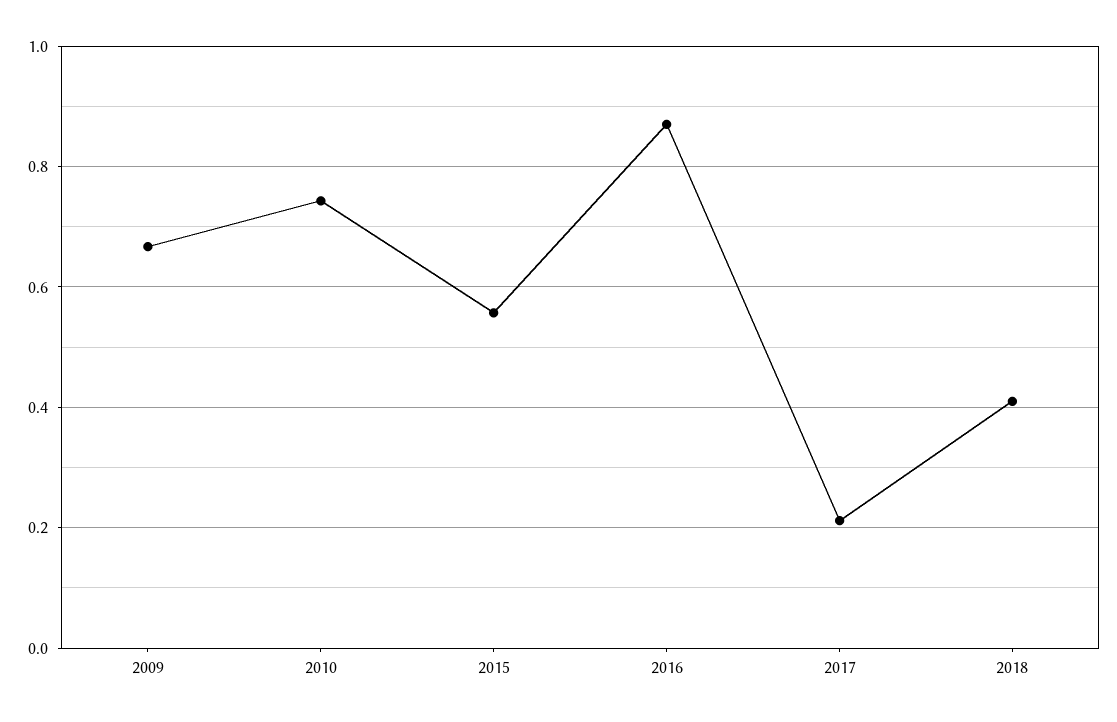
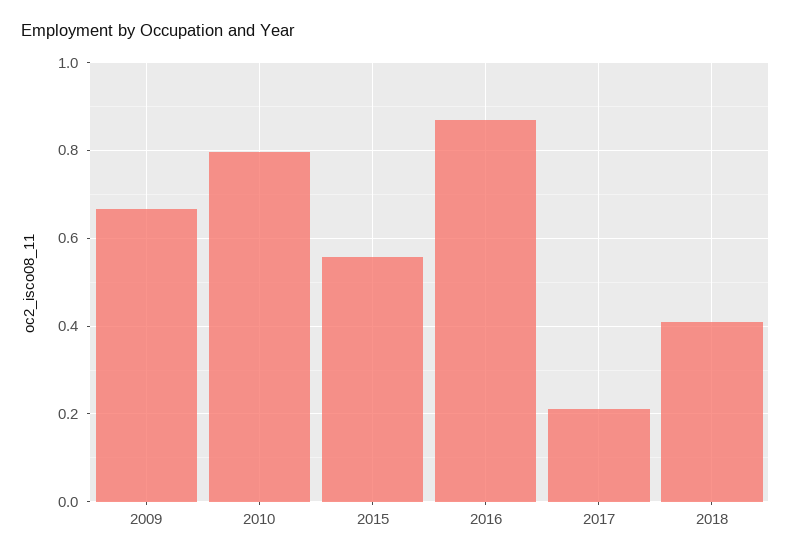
2010: 0.74 -> 0.8

